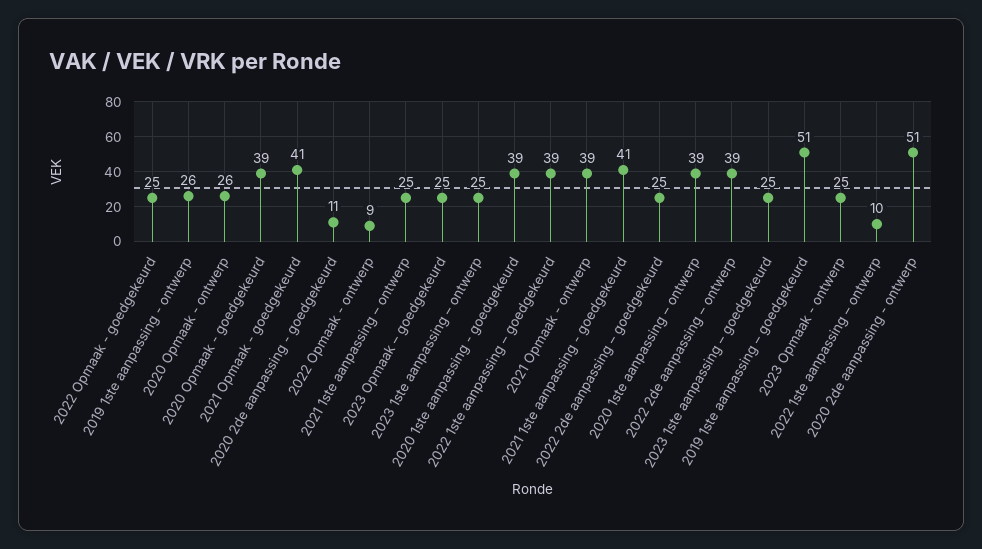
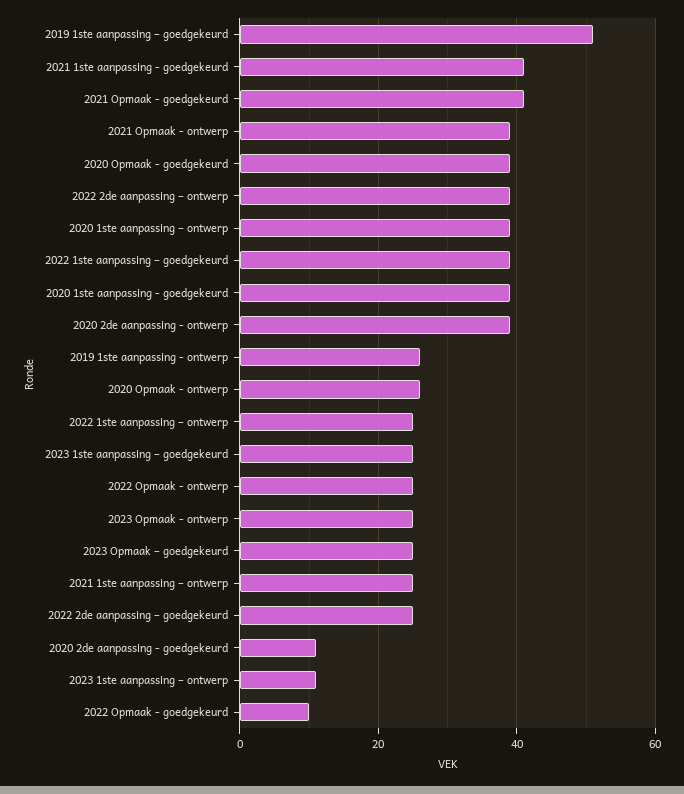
2022 Opmaak - goedgekeurd: 25 -> 10
2022 Opmaak - ontwerp: 9 -> 25
2023 1ste aanpassing – ontwerp: 25 -> 10
2022 1ste aanpassing – ontwerp: 10 -> 25
2020 2de aanpassing - ontwerp: 51 -> 40

